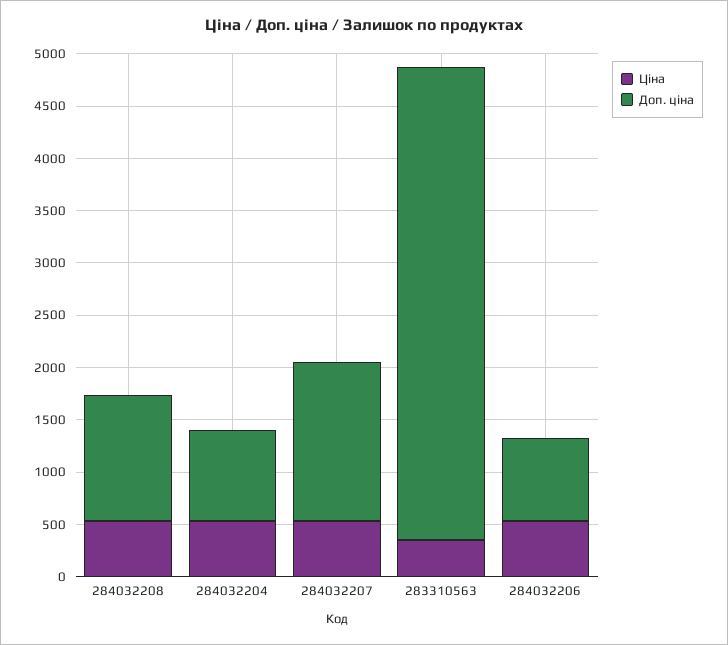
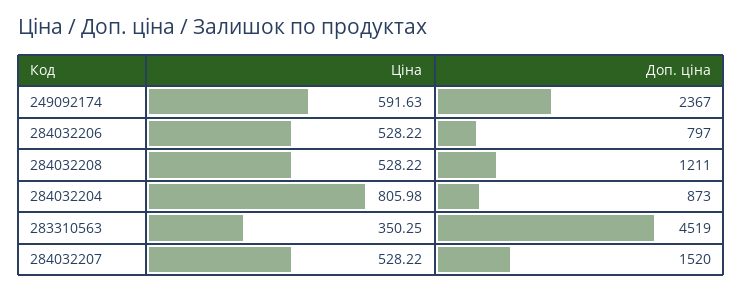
Ціна, 284032204: 500 -> 805.98
Ціна, 249092174: none -> 591.63
Доп. ціна, 249092174: none -> 2367

